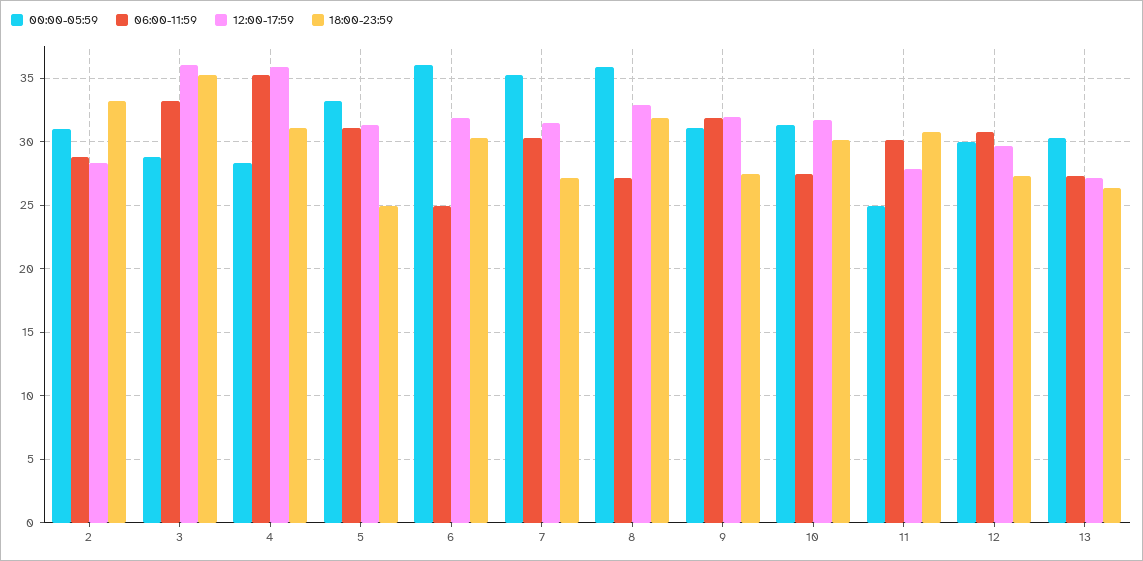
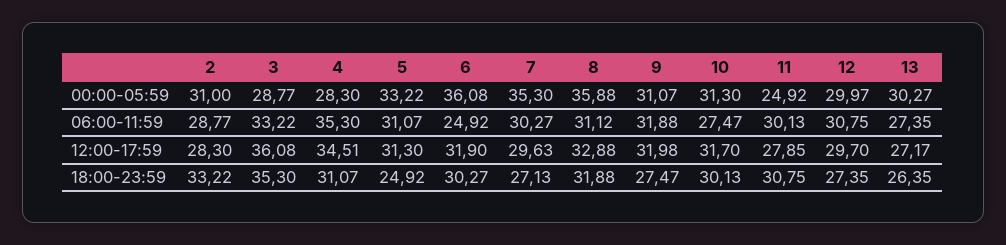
12:00-17:59, 4: 36 -> 34.51
12:00-17:59, 7: 31.5 -> 29.63
06:00-11:59, 8: 27 -> 31.12

